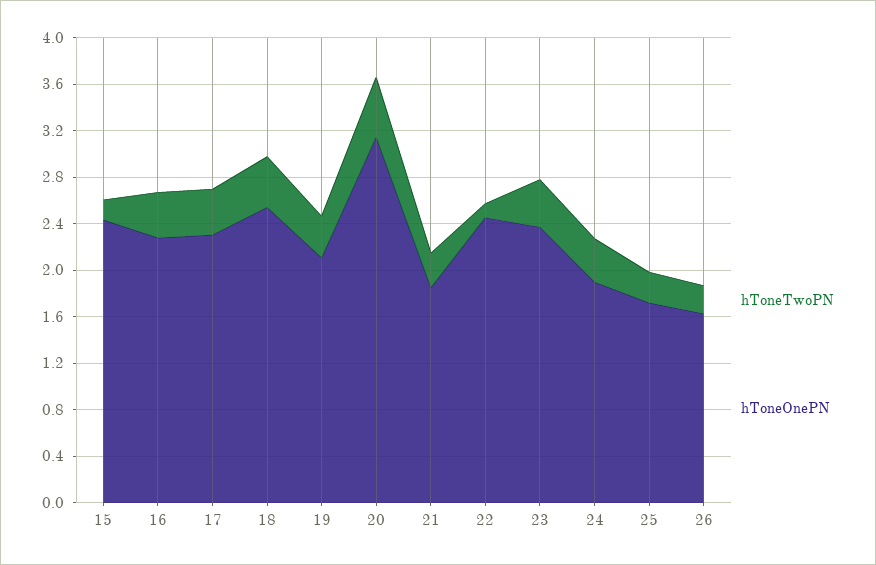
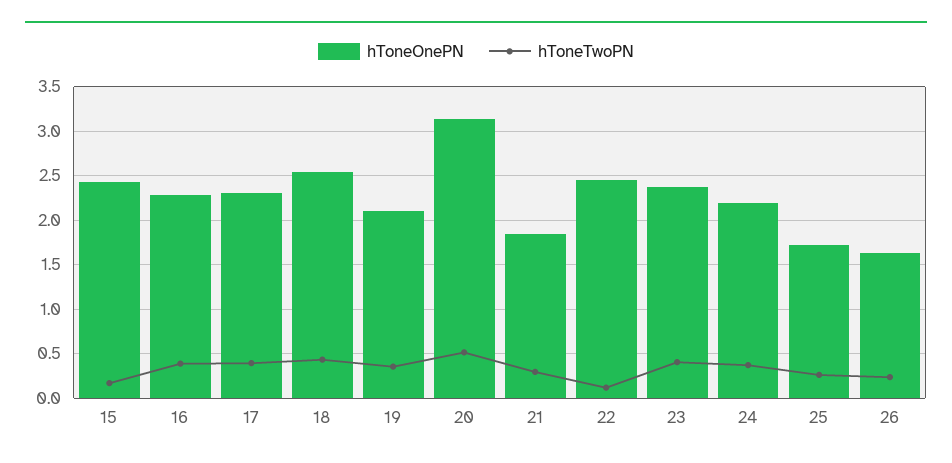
hToneOnePN, 24: 1.9 -> 2.2

